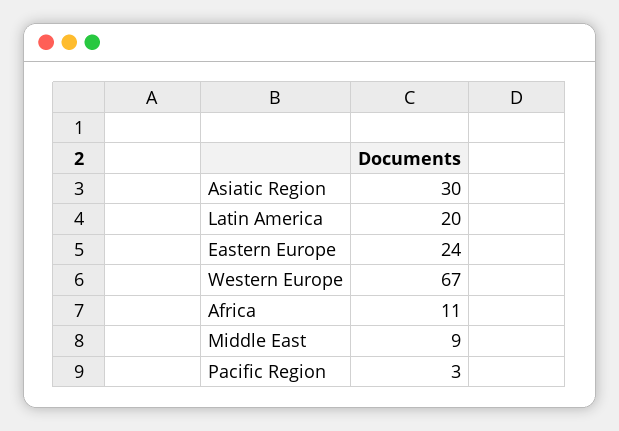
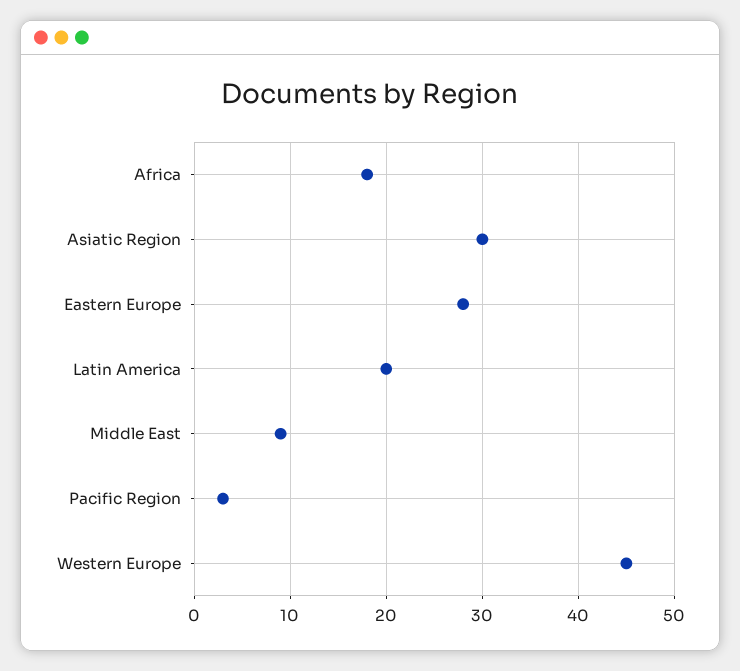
Eastern Europe: 24 -> 28
Western Europe: 67 -> 45
Africa: 11 -> 18

